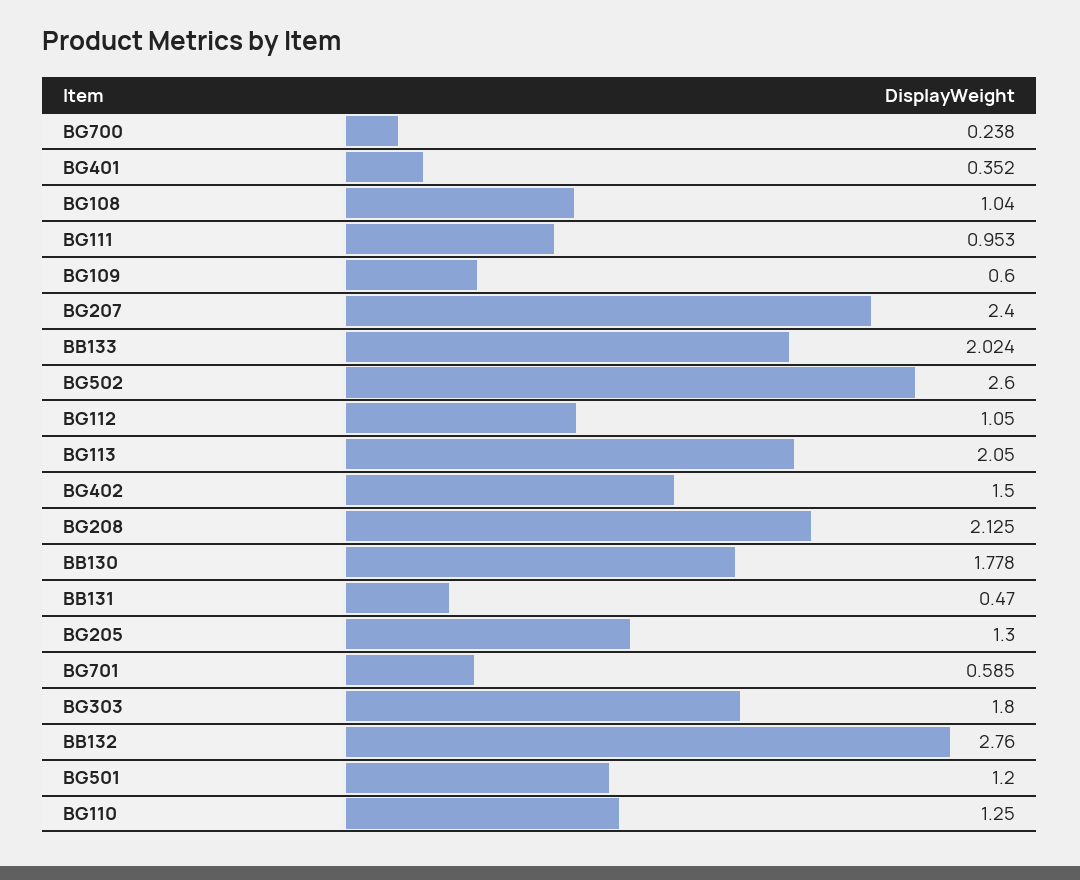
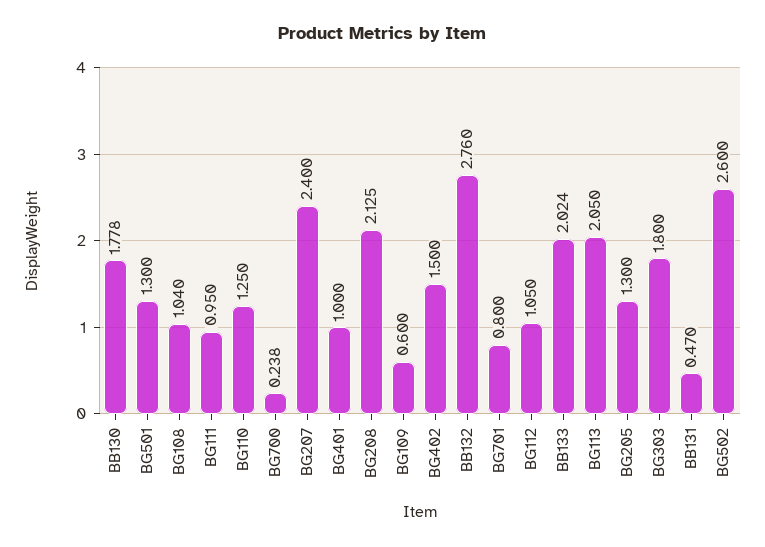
BG401: 0.352 -> 1
BG111: 0.953 -> 0.95
BG701: 0.585 -> 0.8
BG501: 1.2 -> 1.3

